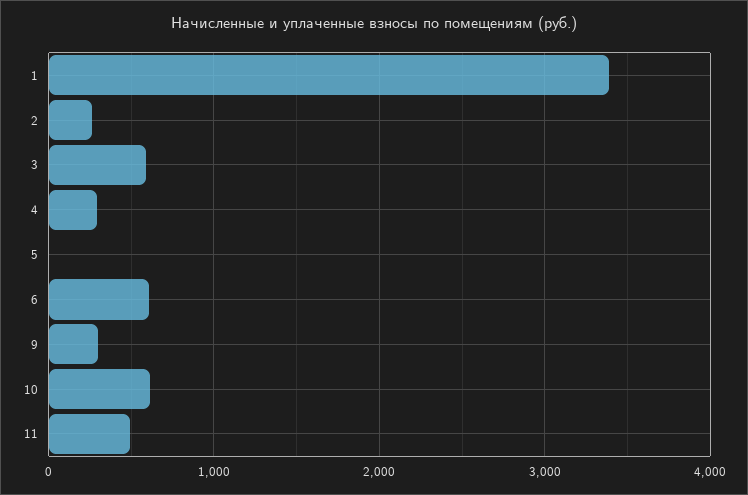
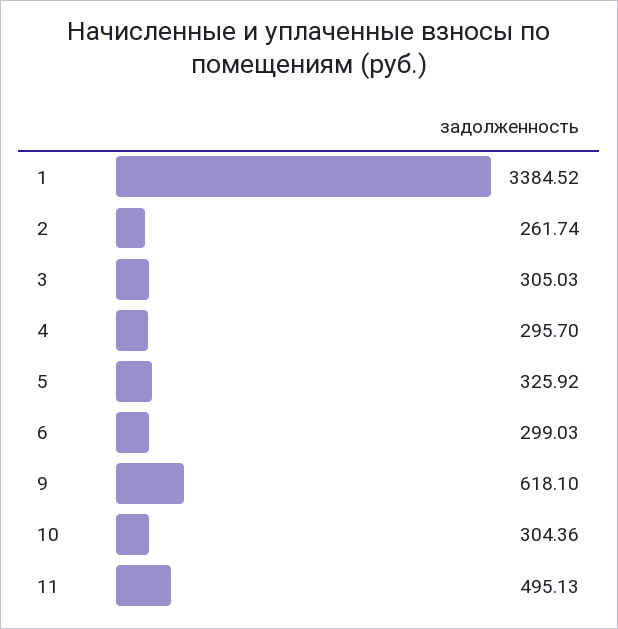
3: 600 -> 305.03
5: 0 -> 325.92
6: 600 -> 299.03
9: 300 -> 618.1
10: 600 -> 304.36

